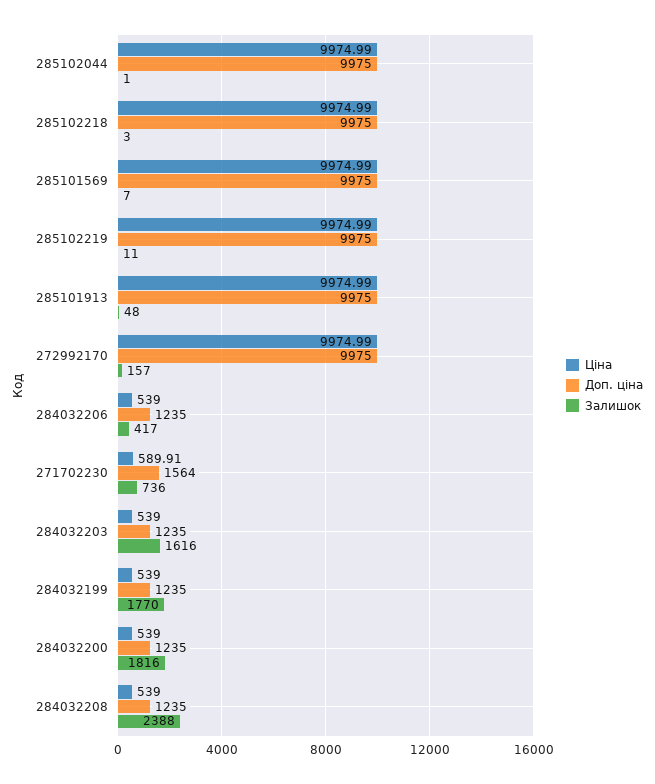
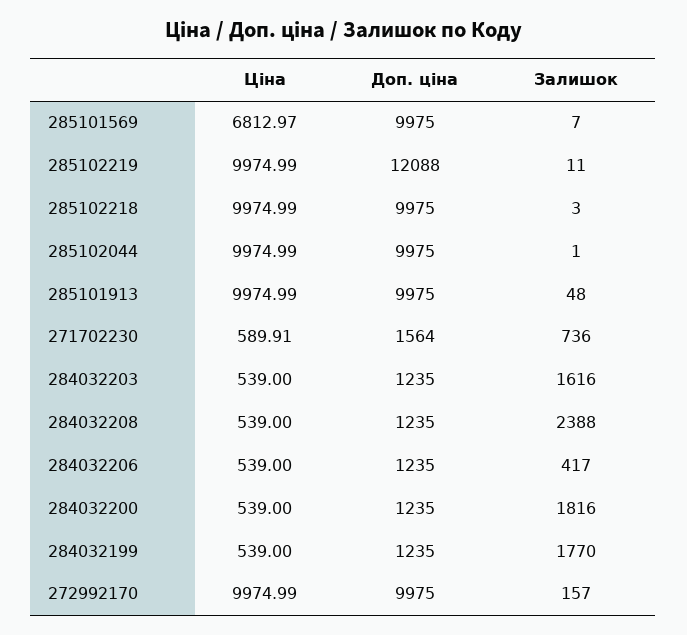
Ціна, 285101569: 9974.99 -> 6812.97
Доп. ціна, 285102219: 9975 -> 12088

